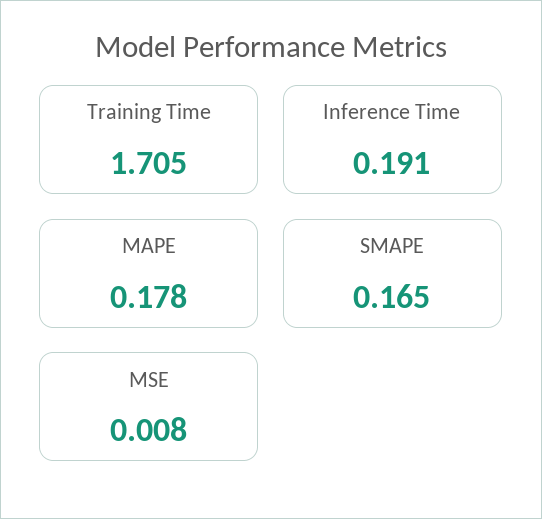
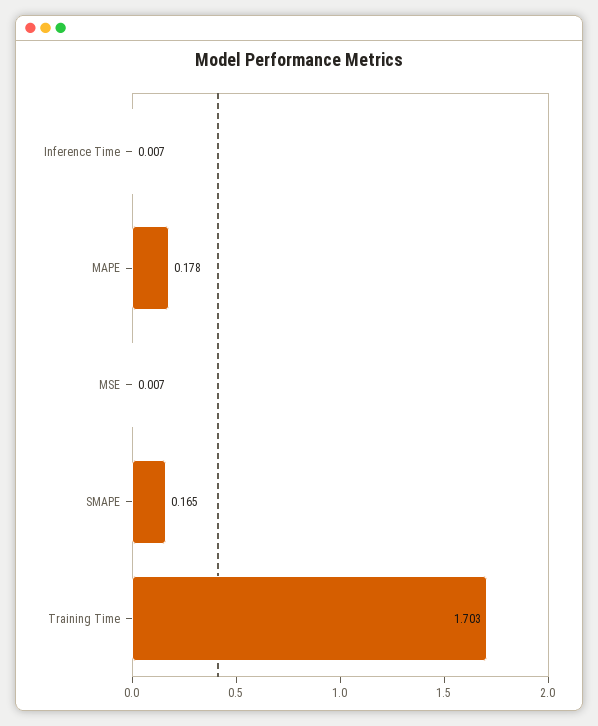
Training Time: 1.705 -> 1.703
Inference Time: 0.191 -> 0.007
MSE: 0.008 -> 0.007

